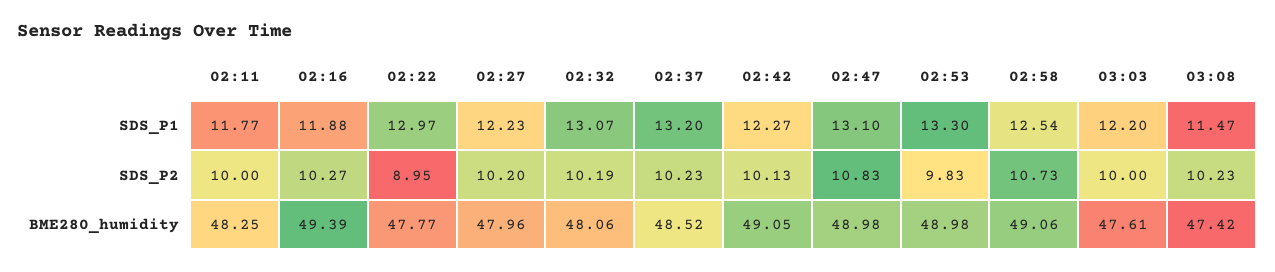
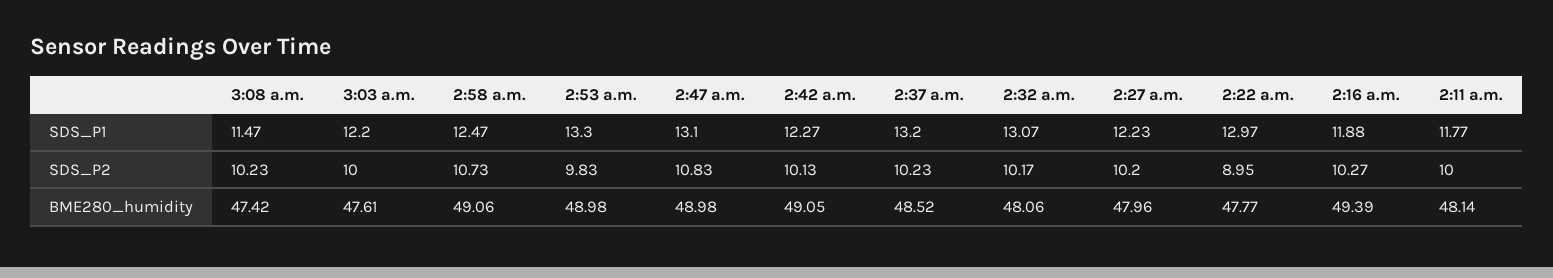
02:58, SDS_P1: 12.54 -> 12.47
02:32, SDS_P2: 10.19 -> 10.17
02:11, BME280_humidity: 48.25 -> 48.14

